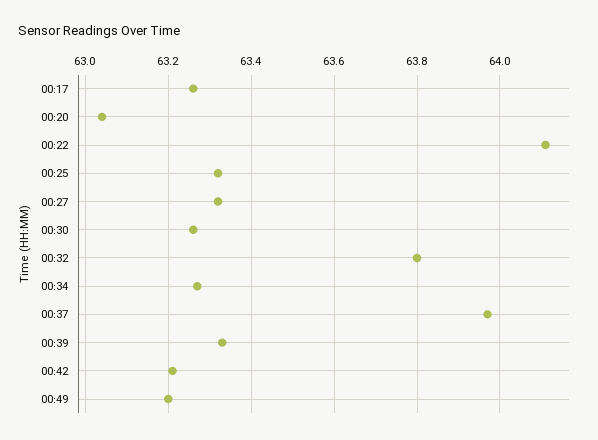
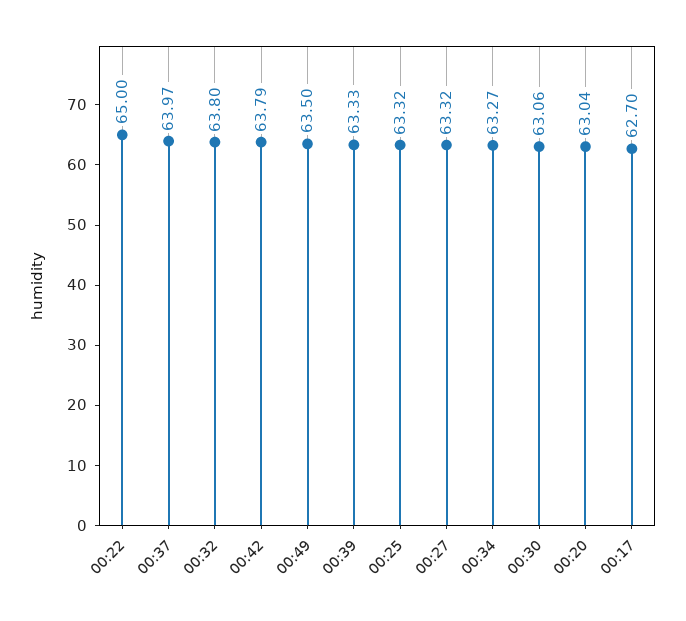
00:17: 63.25 -> 62.7
00:22: 64.1 -> 65
00:30: 63.25 -> 63.06
00:42: 63.2 -> 63.79
00:49: 63.2 -> 63.5

